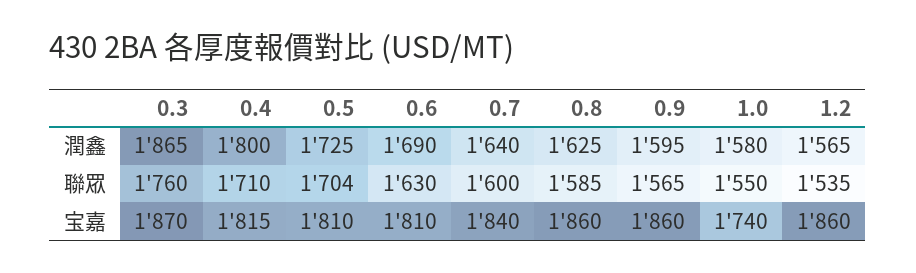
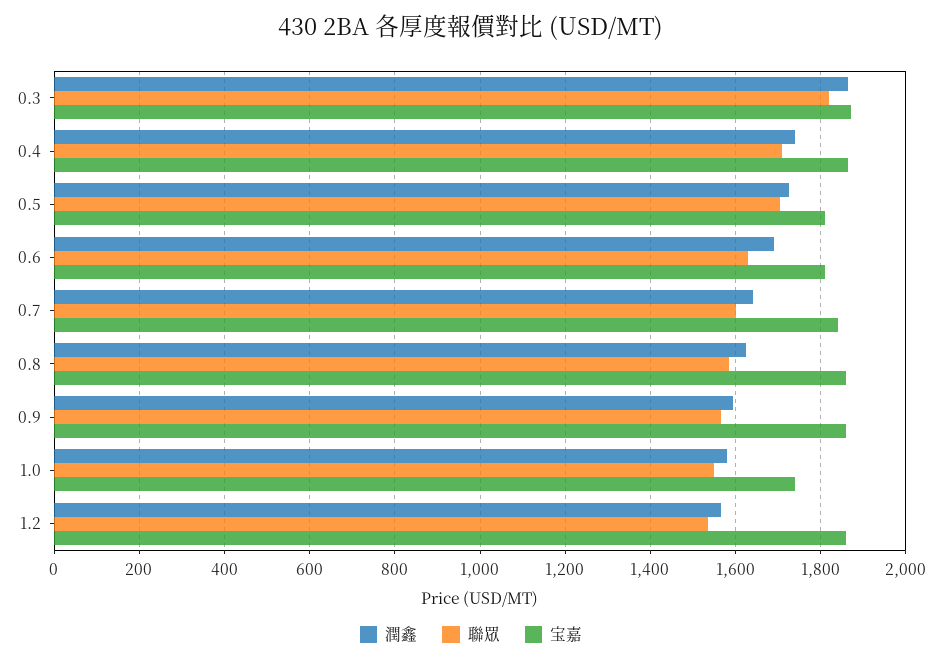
潤鑫, 0.4: 1800 -> 1740
聯眾, 0.3: 1760 -> 1820
宝嘉, 0.4: 1815 -> 1860

